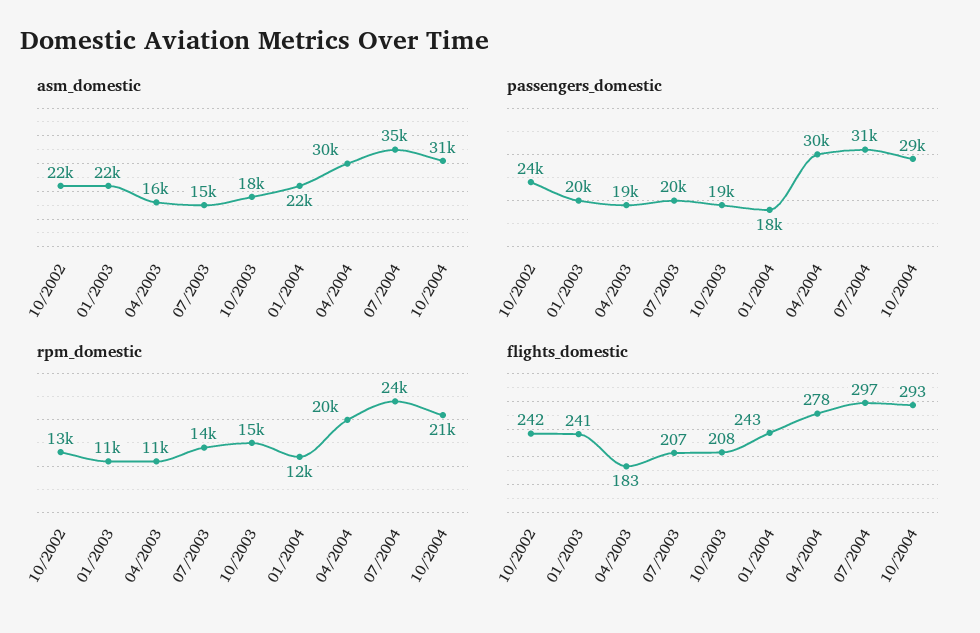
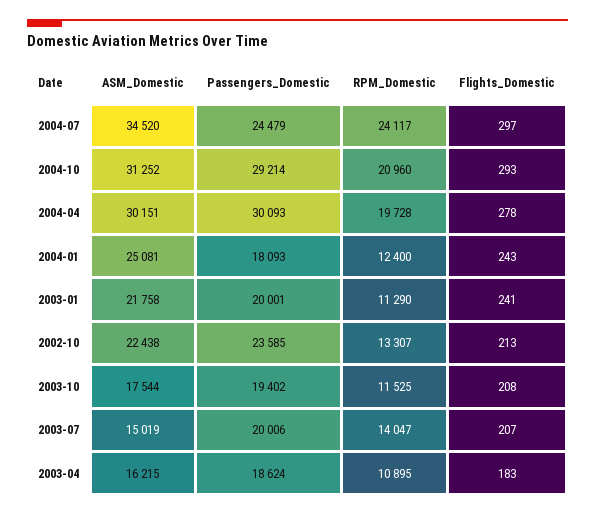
asm_domestic, 01/2004: 22000 -> 25081
passengers_domestic, 07/2004: 31000 -> 24479
rpm_domestic, 10/2003: 15000 -> 11525
flights_domestic, 10/2002: 242 -> 213

